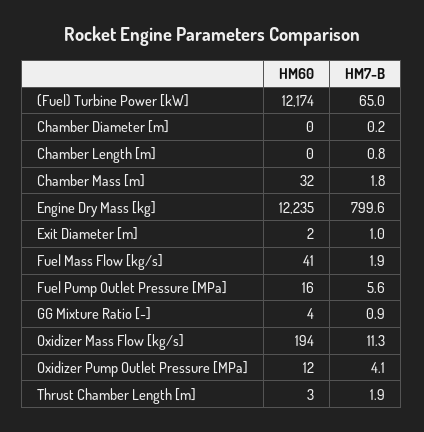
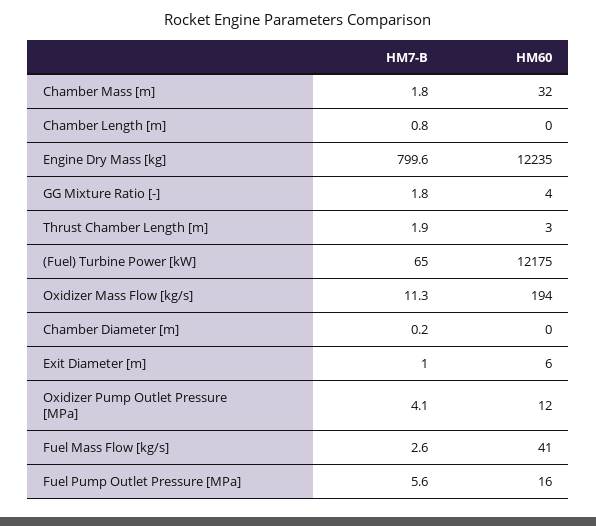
HM60, (Fuel) Turbine Power [kW]: 12174 -> 12175
HM60, Exit Diameter [m]: 2 -> 6
HM7-B, Fuel Mass Flow [kg/s]: 1.9 -> 2.6
HM7-B, GG Mixture Ratio [-]: 0.9 -> 1.8

